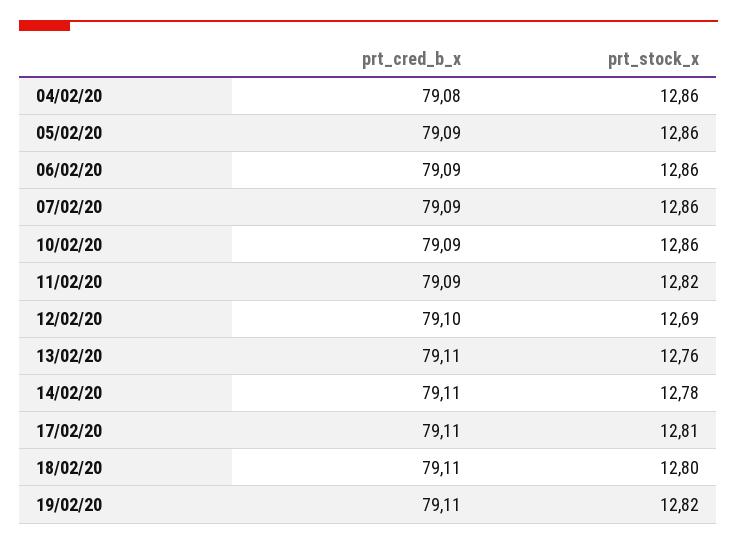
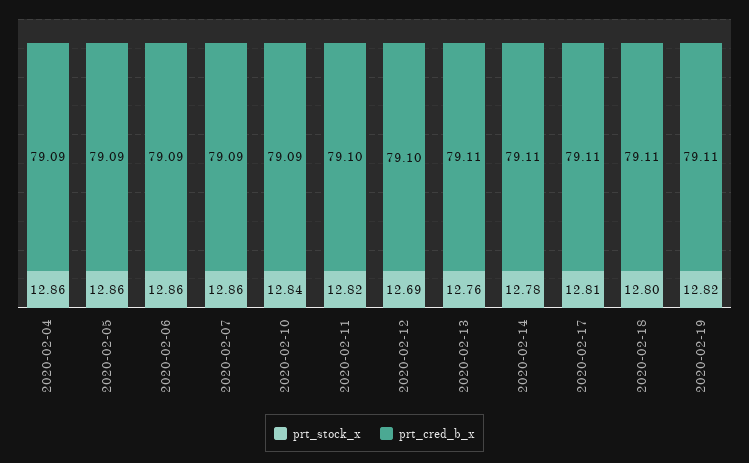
prt_cred_b_x, 04/02/20: 79.08 -> 79.09
prt_stock_x, 10/02/20: 12.86 -> 12.84
prt_cred_b_x, 11/02/20: 79.09 -> 79.1

